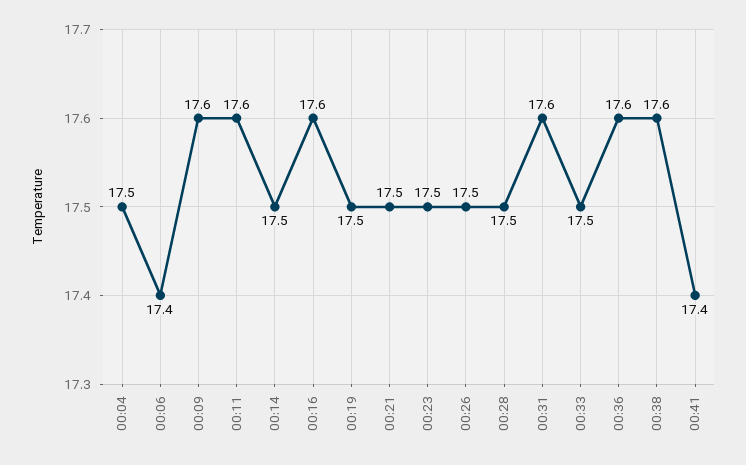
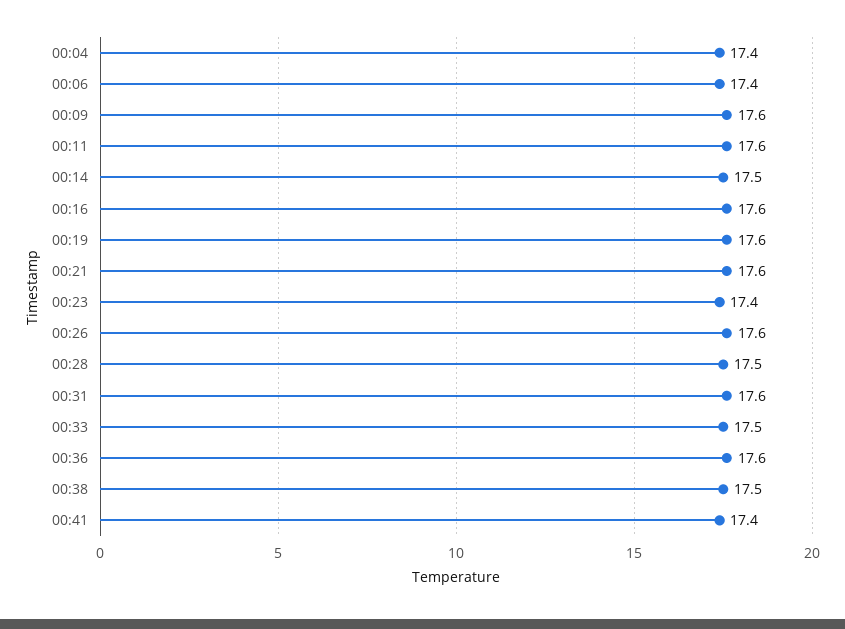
00:04: 17.5 -> 17.4
00:19: 17.5 -> 17.6
00:21: 17.5 -> 17.6
00:23: 17.5 -> 17.4
00:26: 17.5 -> 17.6
00:38: 17.6 -> 17.5

